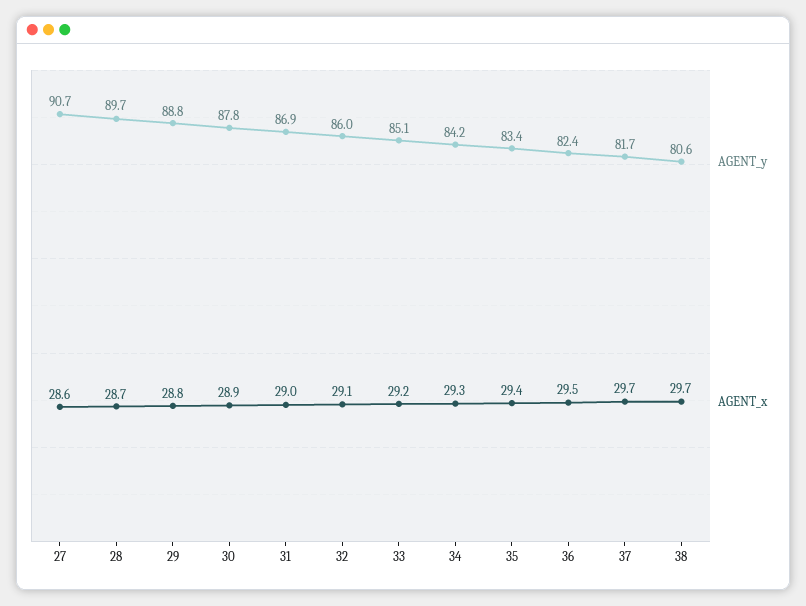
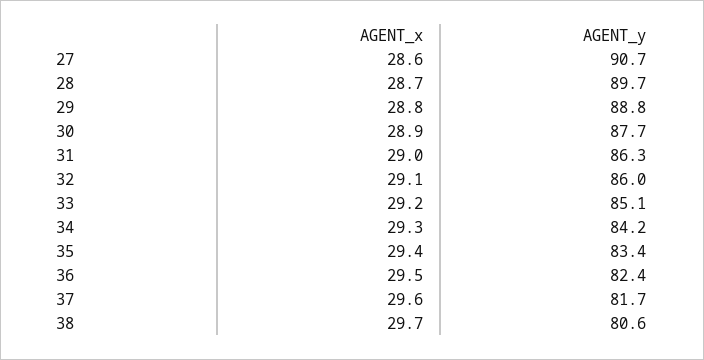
AGENT_y, 30: 87.8 -> 87.7
AGENT_y, 31: 86.9 -> 86.3
AGENT_x, 37: 29.7 -> 29.6

